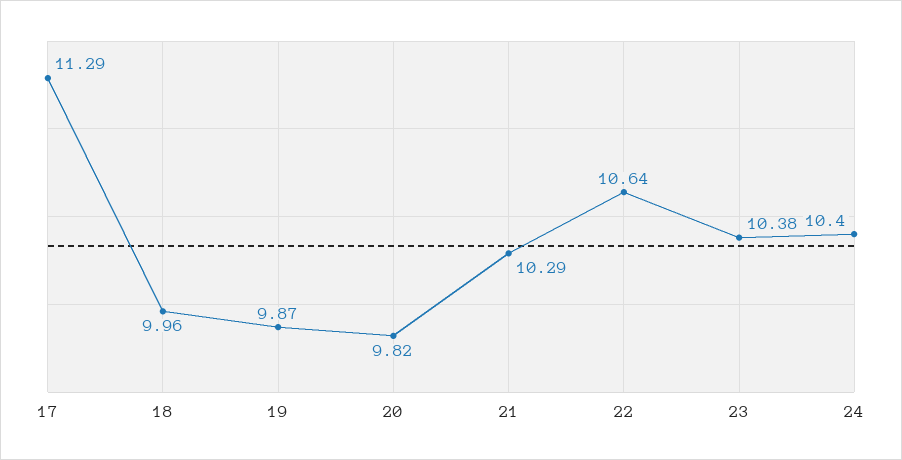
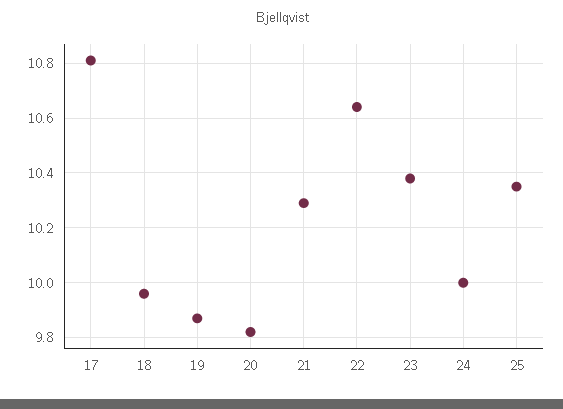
17: 11.29 -> 10.8
24: 10.4 -> 10
25: none -> 10.35

